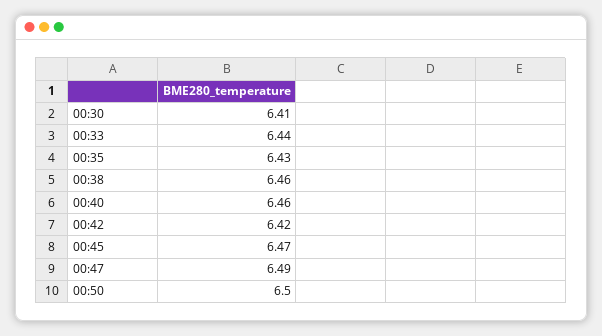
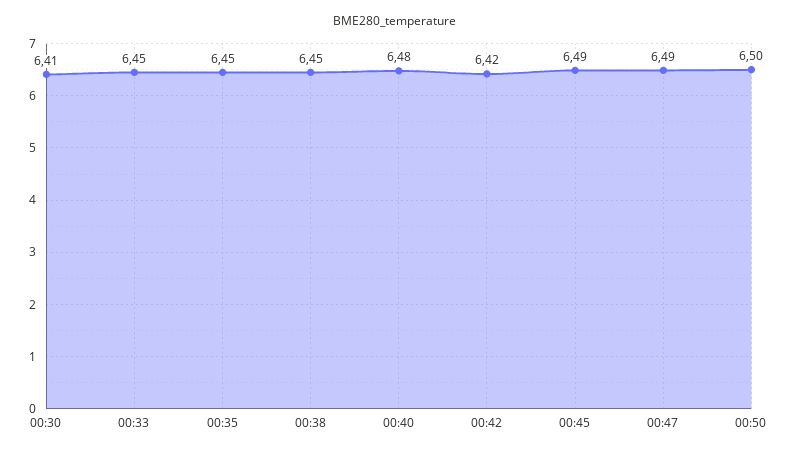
00:33: 6.44 -> 6.45
00:35: 6.43 -> 6.45
00:38: 6.46 -> 6.45
00:40: 6.46 -> 6.48
00:45: 6.47 -> 6.49

